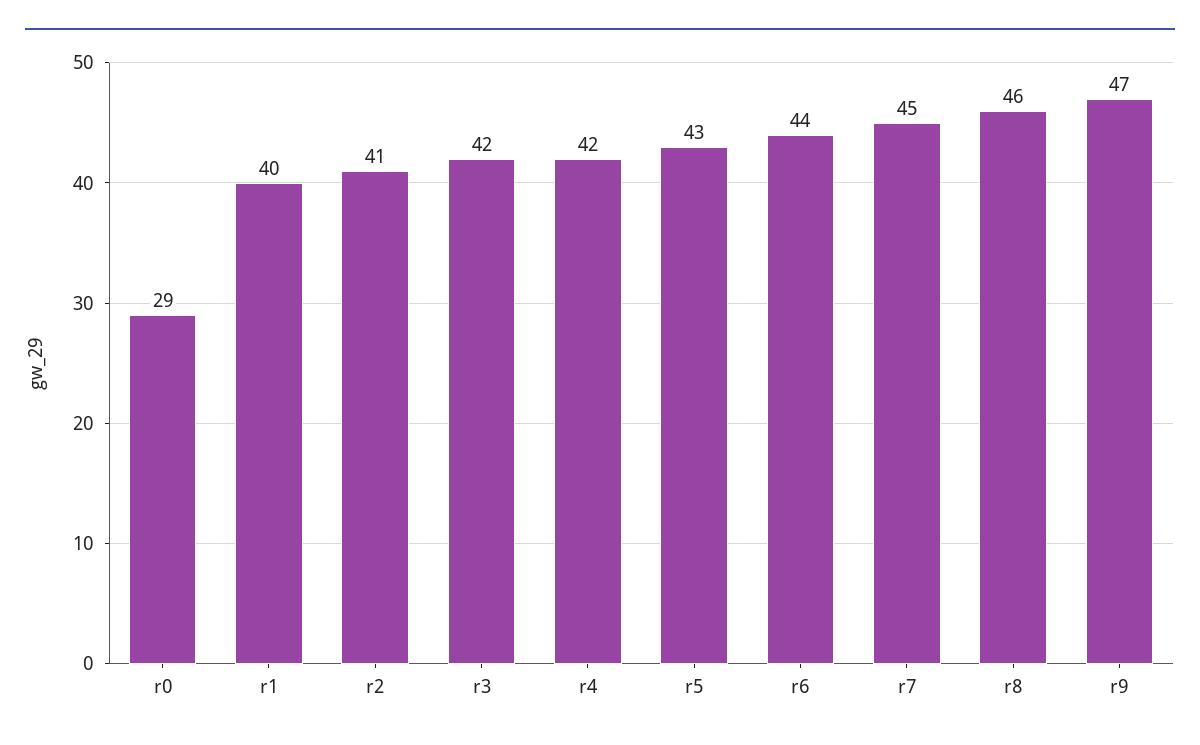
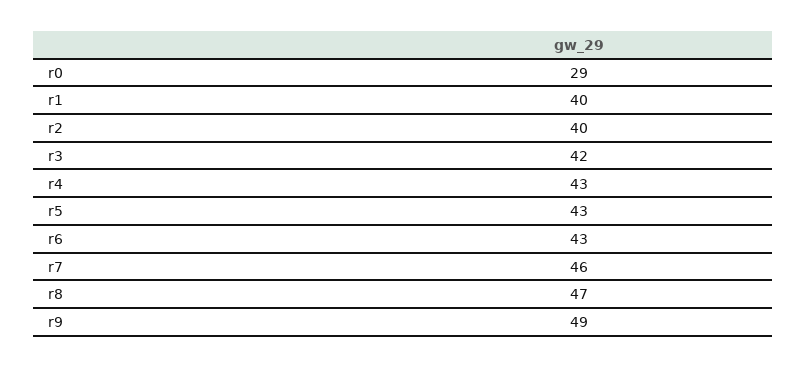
r2: 41 -> 40
r4: 42 -> 43
r6: 44 -> 43
r7: 45 -> 46
r8: 46 -> 47
r9: 47 -> 49

